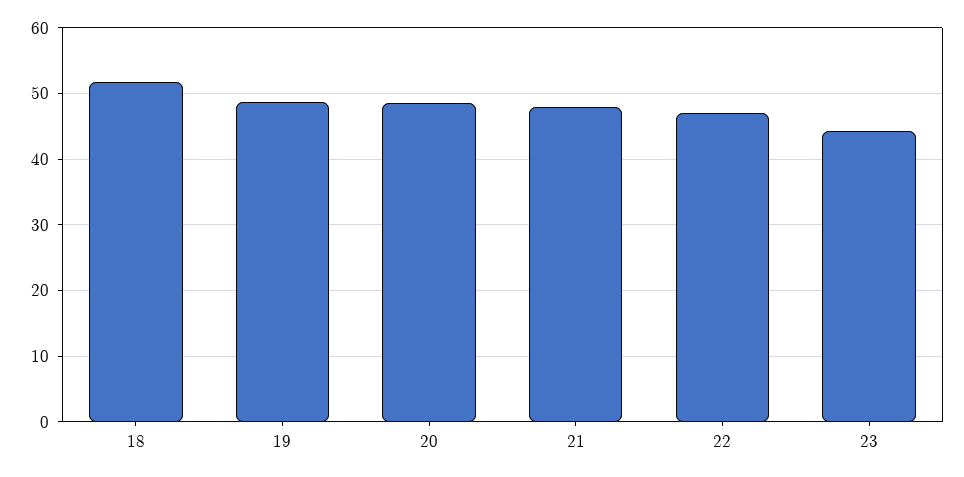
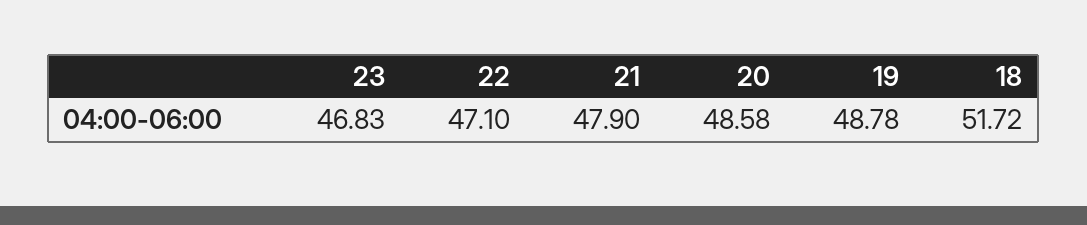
23: 44 -> 46.83

